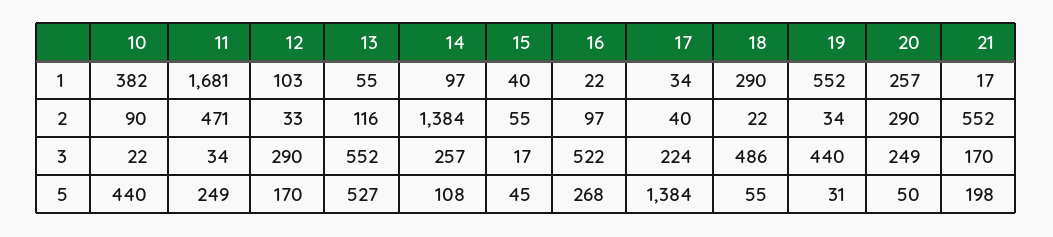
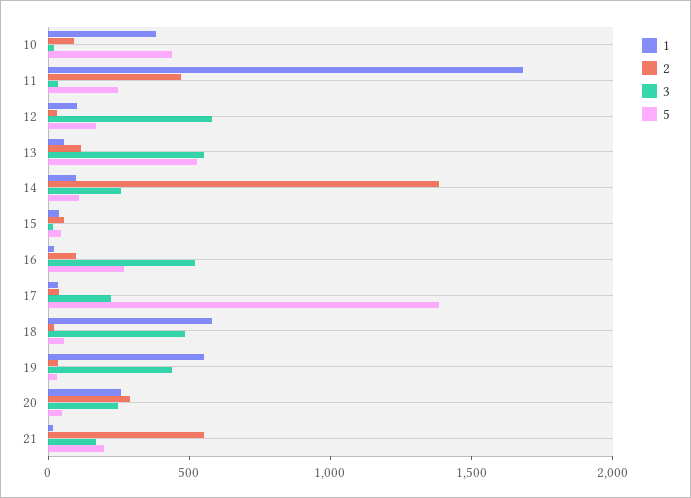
1, 18: 290 -> 600
3, 12: 290 -> 600

